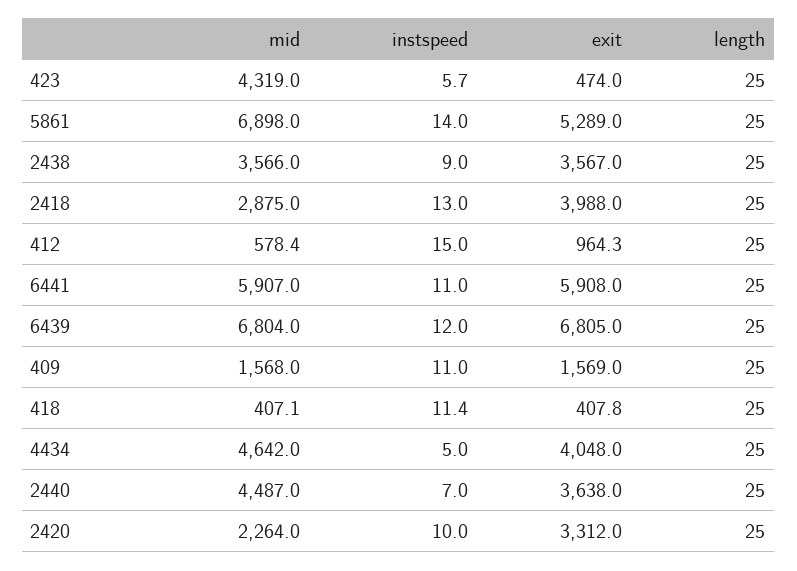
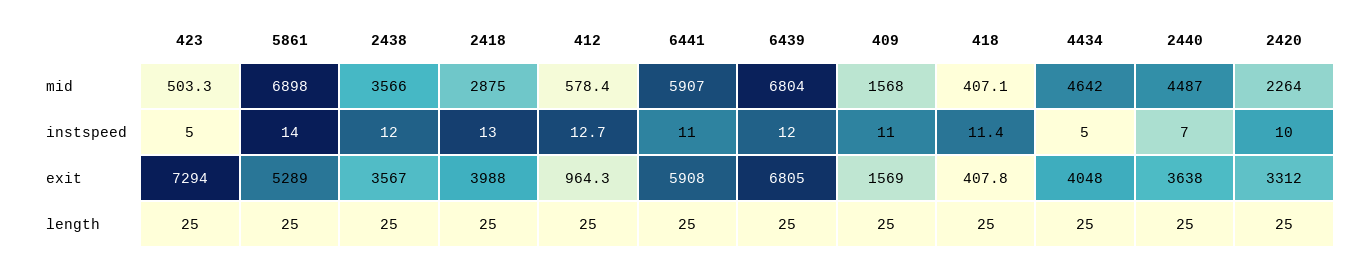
mid, 423: 4319 -> 503.3
instspeed, 423: 5.7 -> 5
exit, 423: 474 -> 7294
instspeed, 2438: 9 -> 12
instspeed, 412: 15 -> 12.7

